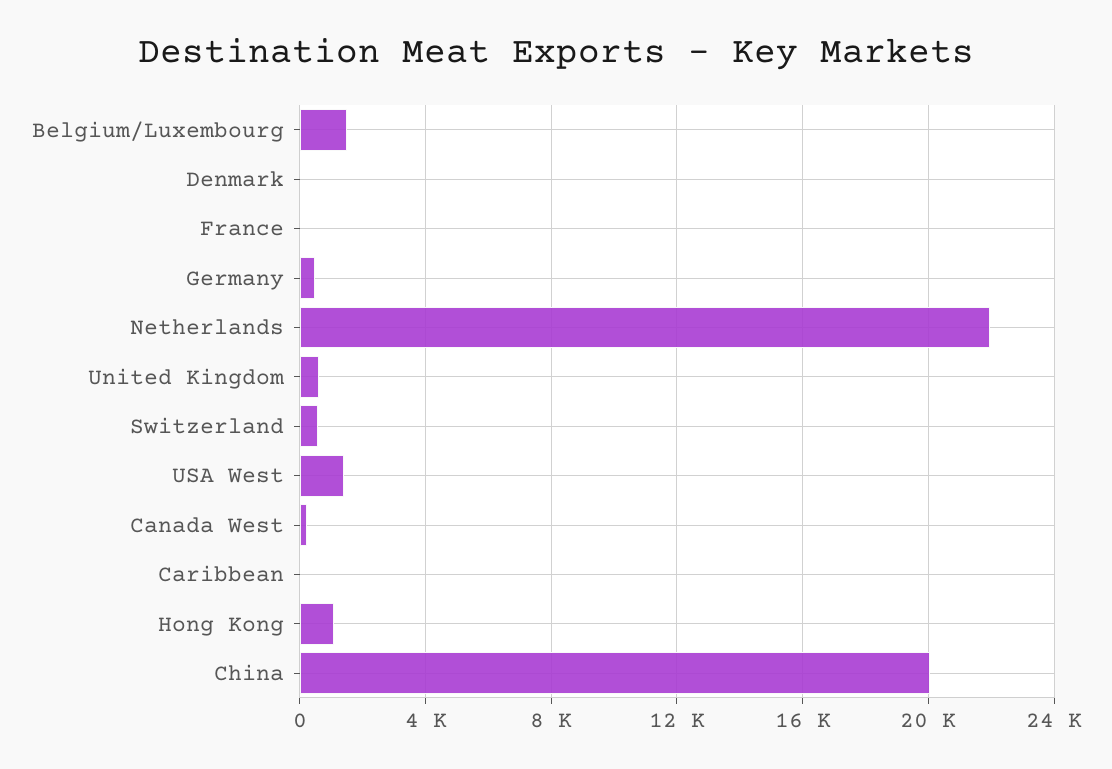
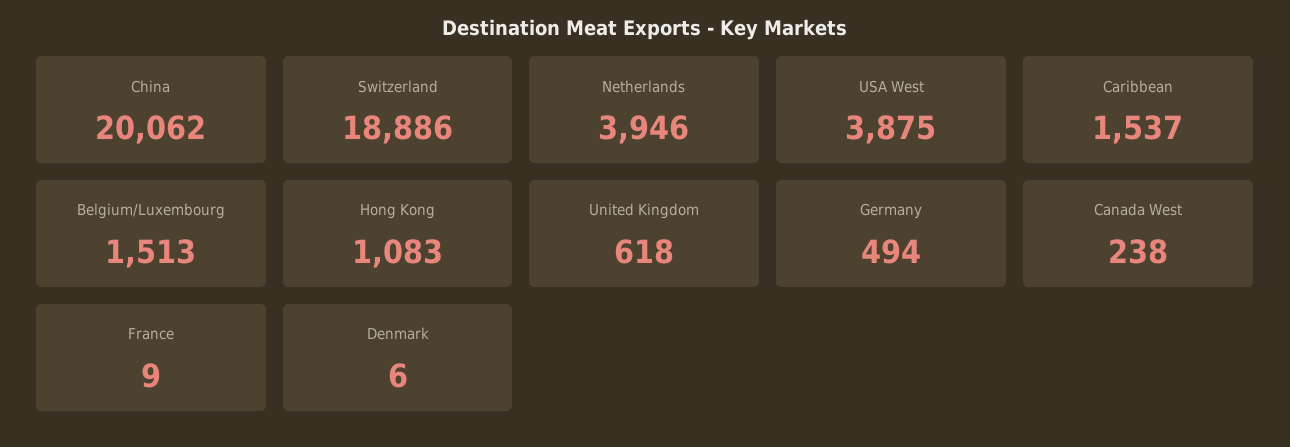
Netherlands: 22000 -> 3946
Switzerland: 500 -> 18886
USA West: 1500 -> 3875
Caribbean: 0 -> 1537

